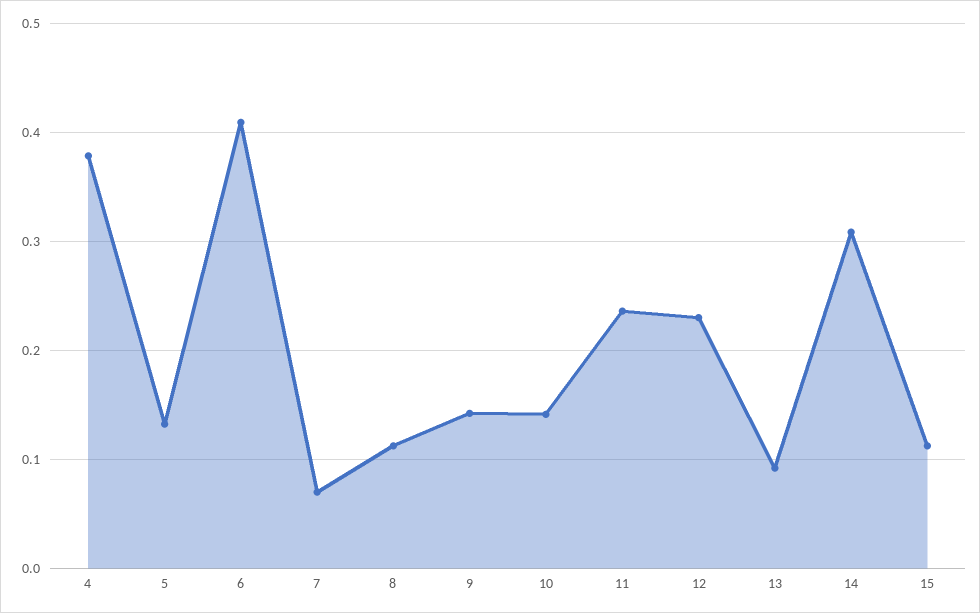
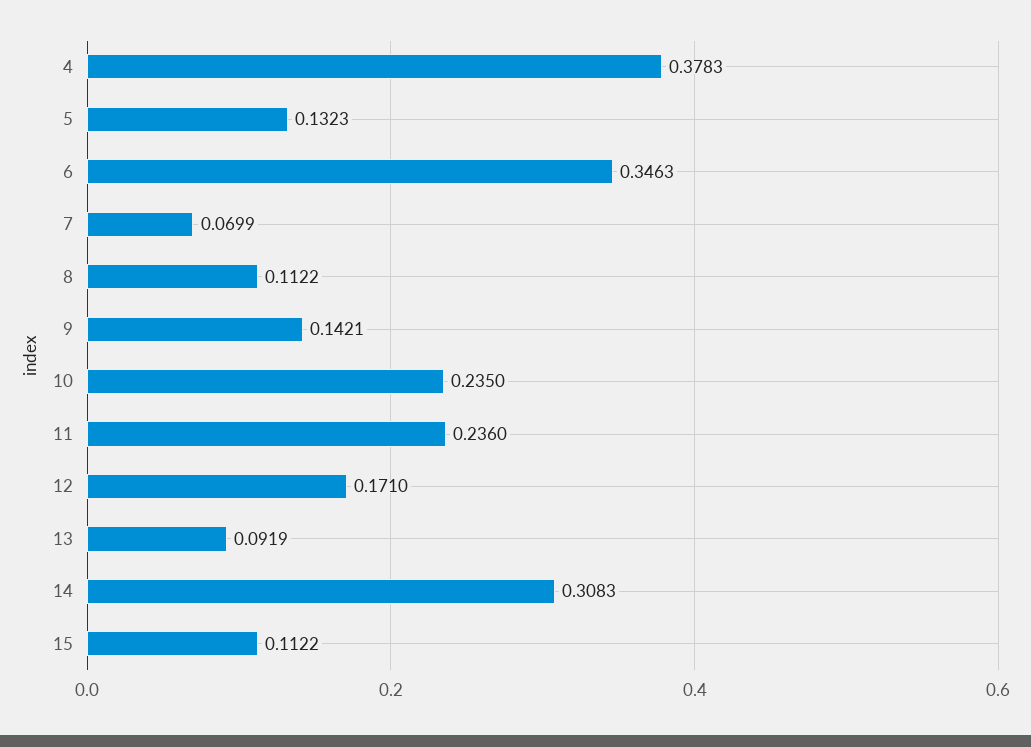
6: 0.41 -> 0.3463
10: 0.14 -> 0.235
12: 0.23 -> 0.171

